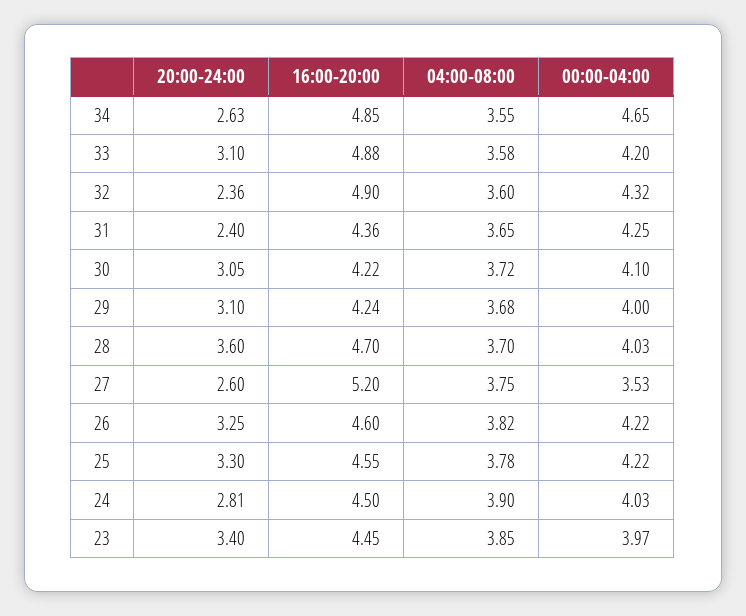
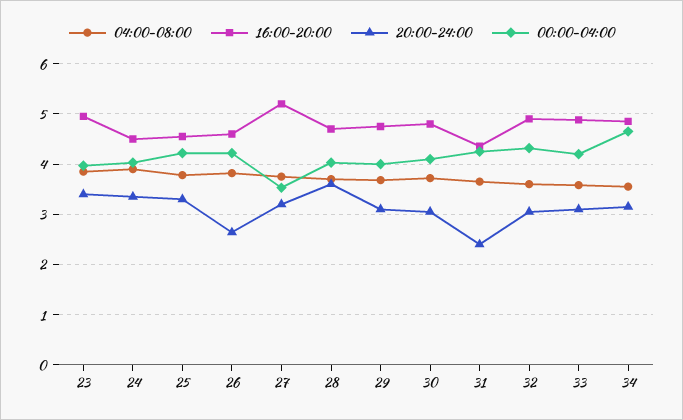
20:00-24:00, 34: 2.63 -> 3.2
20:00-24:00, 32: 2.36 -> 3
16:00-20:00, 30: 4.22 -> 4.8
16:00-20:00, 29: 4.24 -> 4.8
20:00-24:00, 27: 2.6 -> 3.2
20:00-24:00, 26: 3.25 -> 2.6
20:00-24:00, 24: 2.81 -> 3.4
16:00-20:00, 23: 4.45 -> 5

